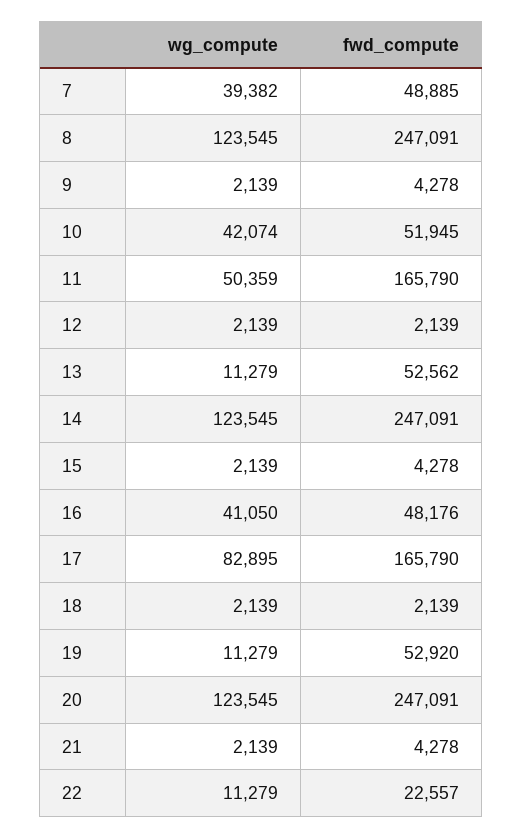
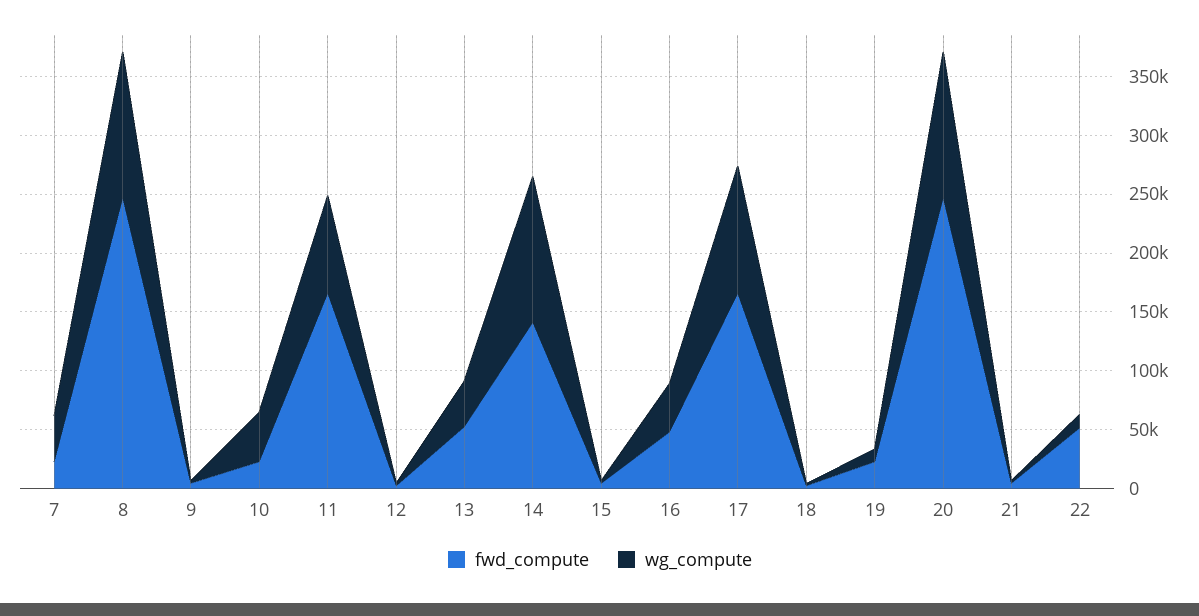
fwd_compute, 7: 48885 -> 20000
fwd_compute, 10: 51945 -> 20000
wg_compute, 11: 50359 -> 80000
wg_compute, 13: 11279 -> 40000
fwd_compute, 14: 247091 -> 140000
wg_compute, 17: 82895 -> 110000
fwd_compute, 19: 52920 -> 20000
fwd_compute, 22: 22557 -> 50000

